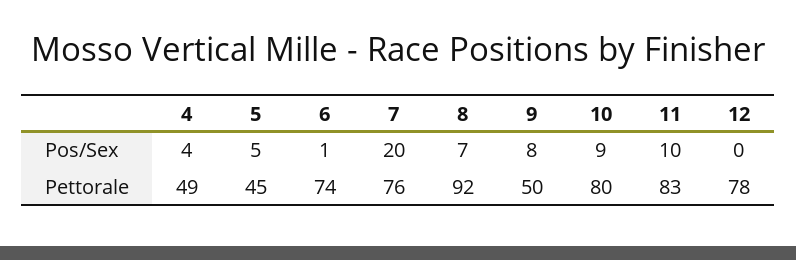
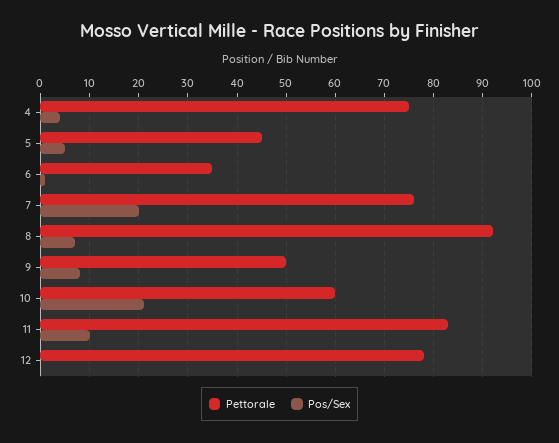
Pos/Sex, 10: 9 -> 20
Pettorale, 4: 49 -> 75
Pettorale, 6: 74 -> 35
Pettorale, 10: 80 -> 60

